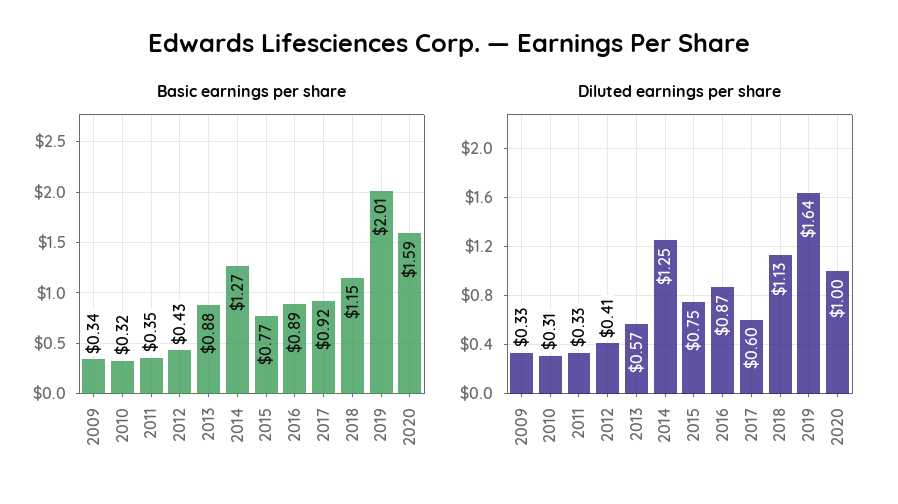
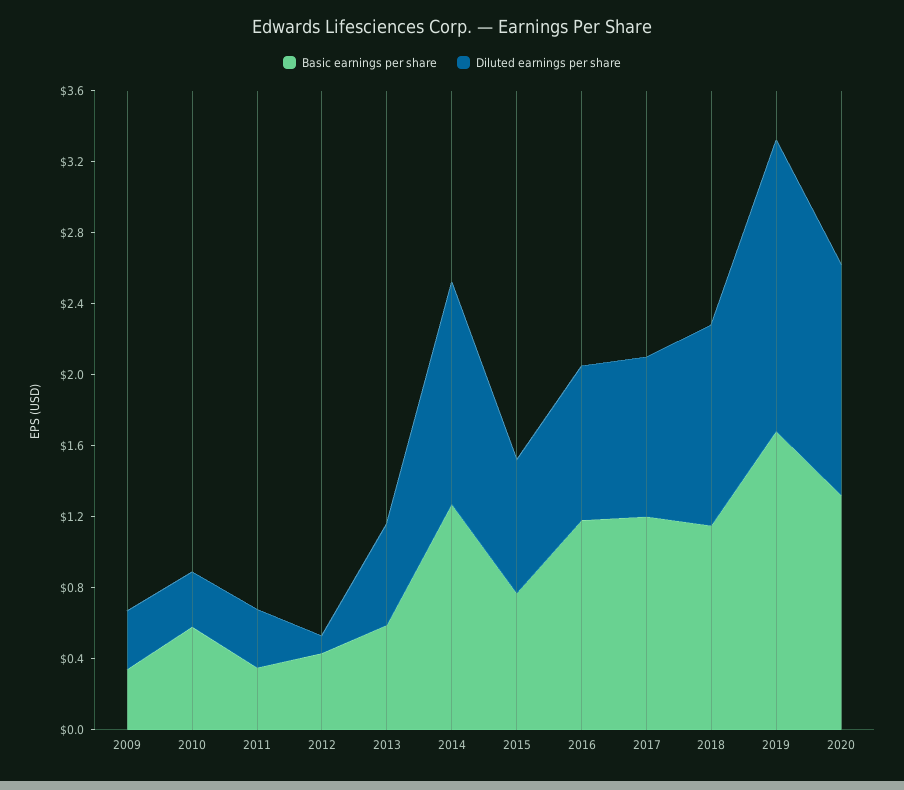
Basic earnings per share, 2010: 0.32 -> 0.6
Basic earnings per share, 2013: 0.88 -> 0.6
Basic earnings per share, 2016: 0.89 -> 1.2
Basic earnings per share, 2017: 0.92 -> 1.2
Basic earnings per share, 2019: 2.01 -> 1.7
Basic earnings per share, 2020: 1.59 -> 1.3
Diluted earnings per share, 2012: 0.41 -> 0.1
Diluted earnings per share, 2017: 0.6 -> 0.9
Diluted earnings per share, 2020: 1 -> 1.3

